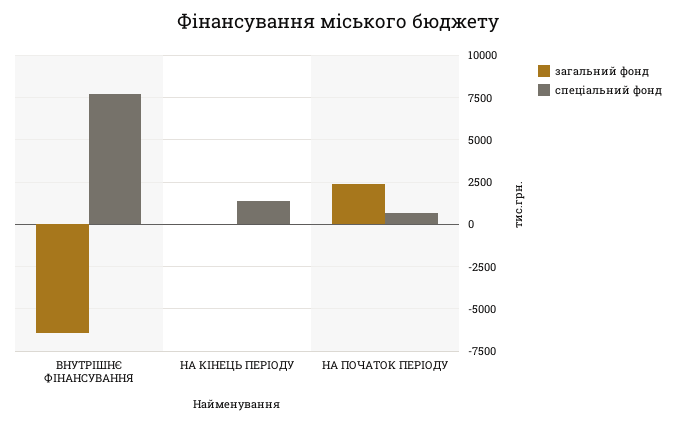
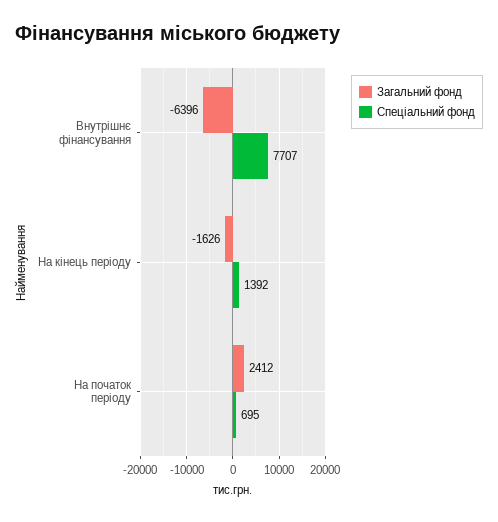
загальний фонд, НА КІНЕЦЬ ПЕРІОДУ: 0 -> -1626

